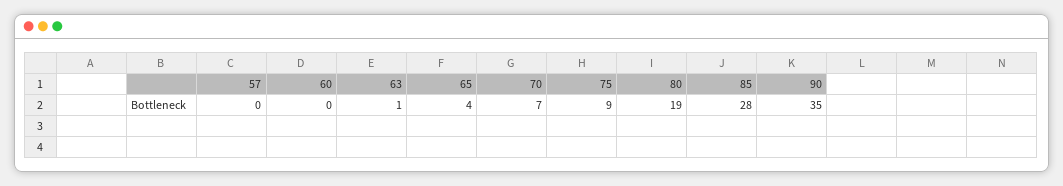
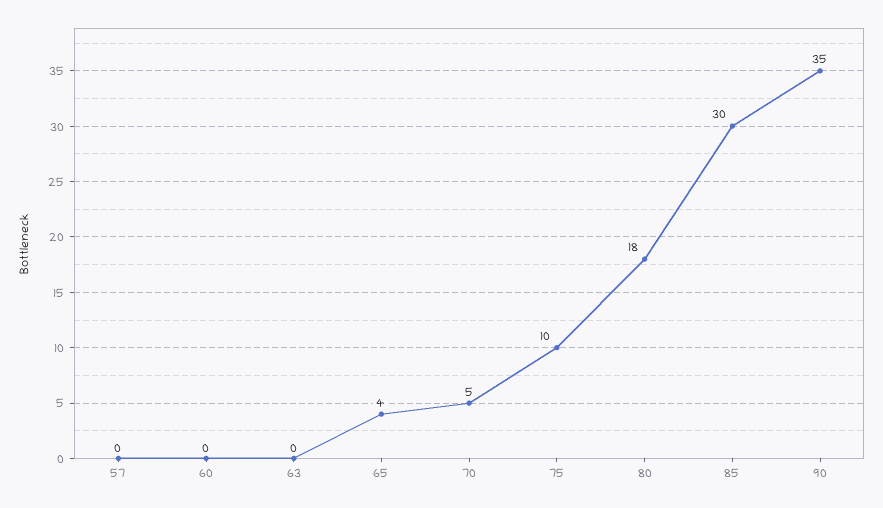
63: 1 -> 0
70: 7 -> 5
75: 9 -> 10
80: 19 -> 18
85: 28 -> 30

